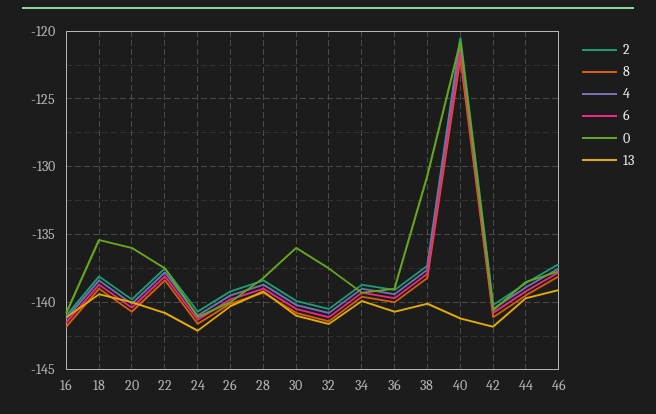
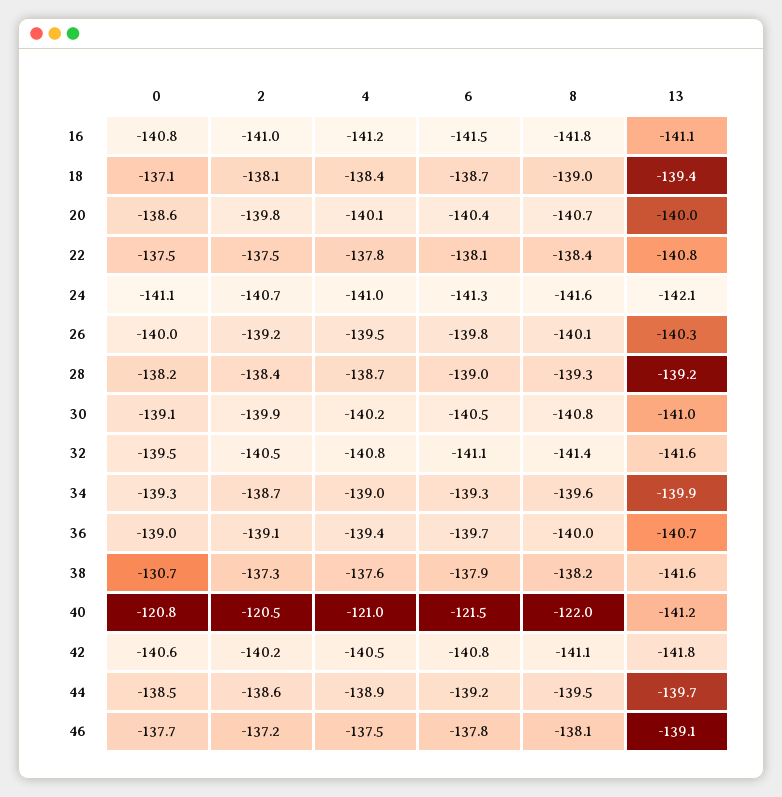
0, 18: -135.5 -> -137.1
0, 20: -136 -> -138.6
0, 30: -136 -> -139.1
0, 32: -137.5 -> -139.5
13, 38: -140 -> -141.6

